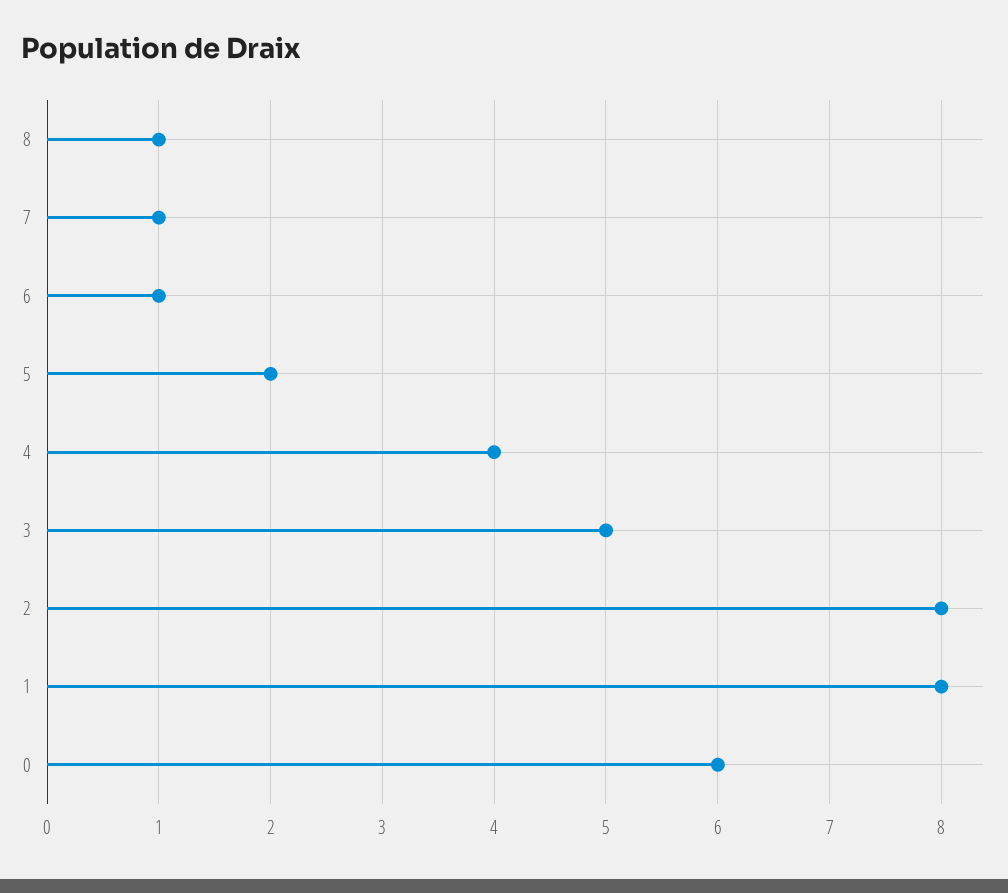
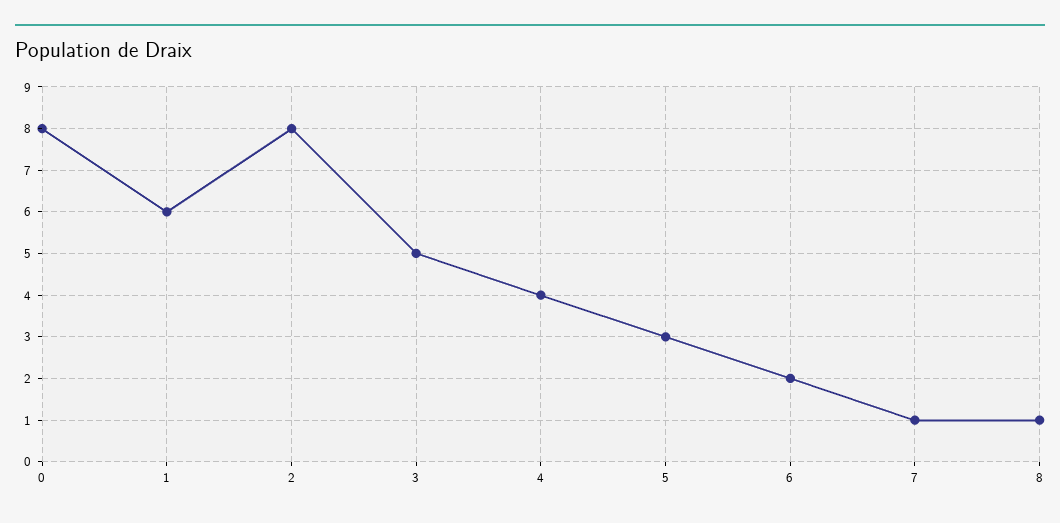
6: 1 -> 2
5: 2 -> 3
1: 8 -> 6
0: 6 -> 8

